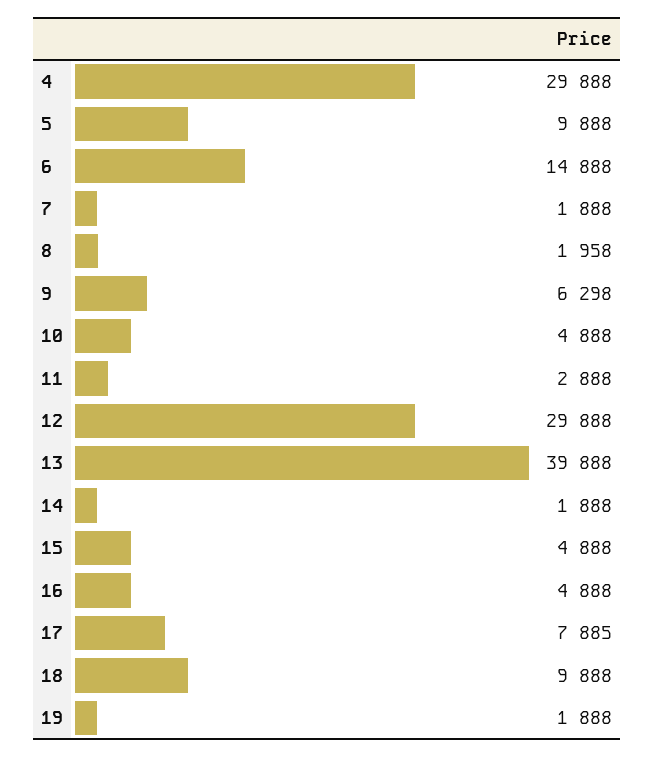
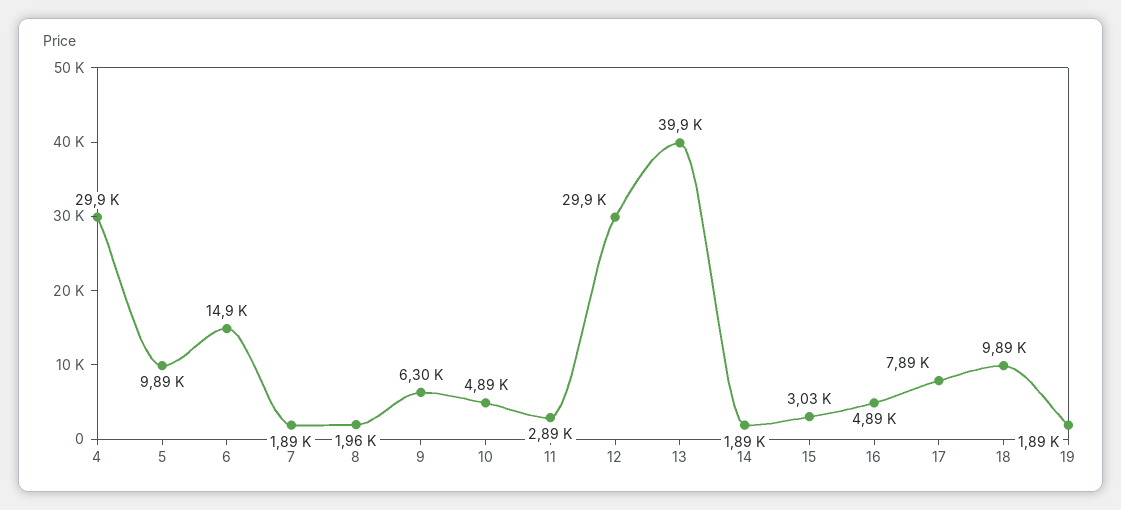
15: 4888 -> 3030

